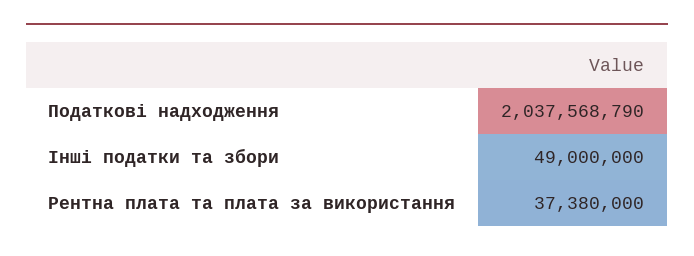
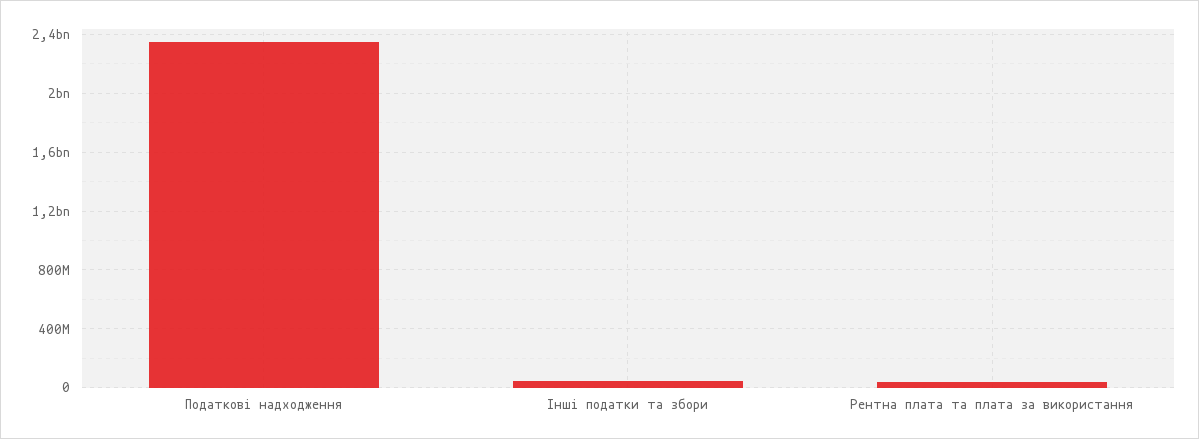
Податкові надходження: 2037568790 -> 2350000000

